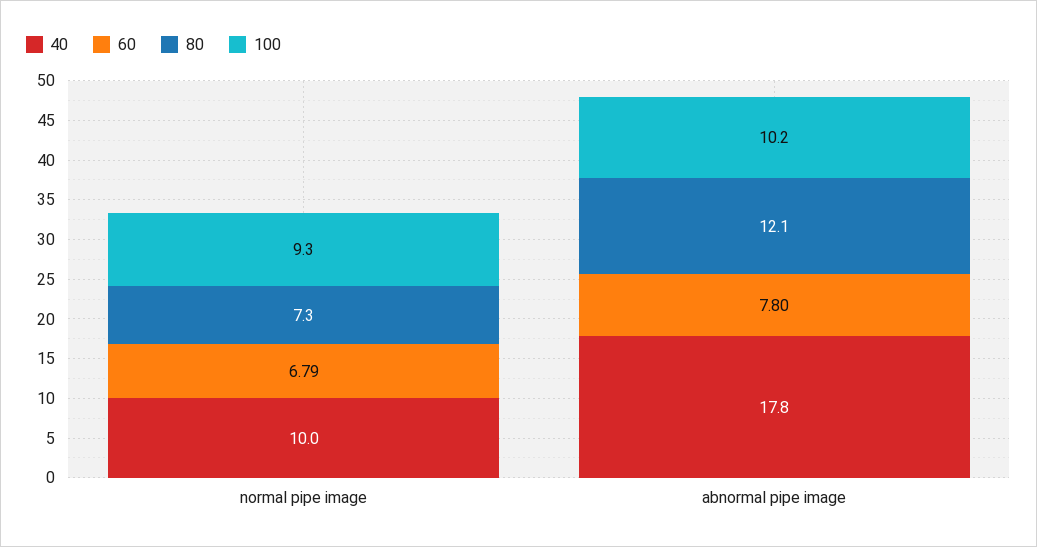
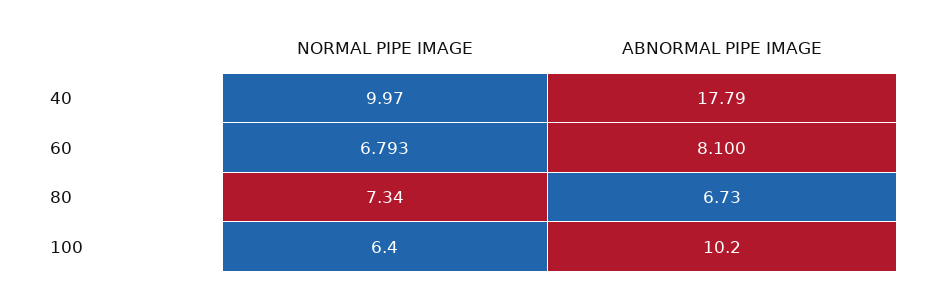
100, normal pipe image: 9.3 -> 6.4
60, abnormal pipe image: 7.8 -> 8.1
80, abnormal pipe image: 12.1 -> 6.73

